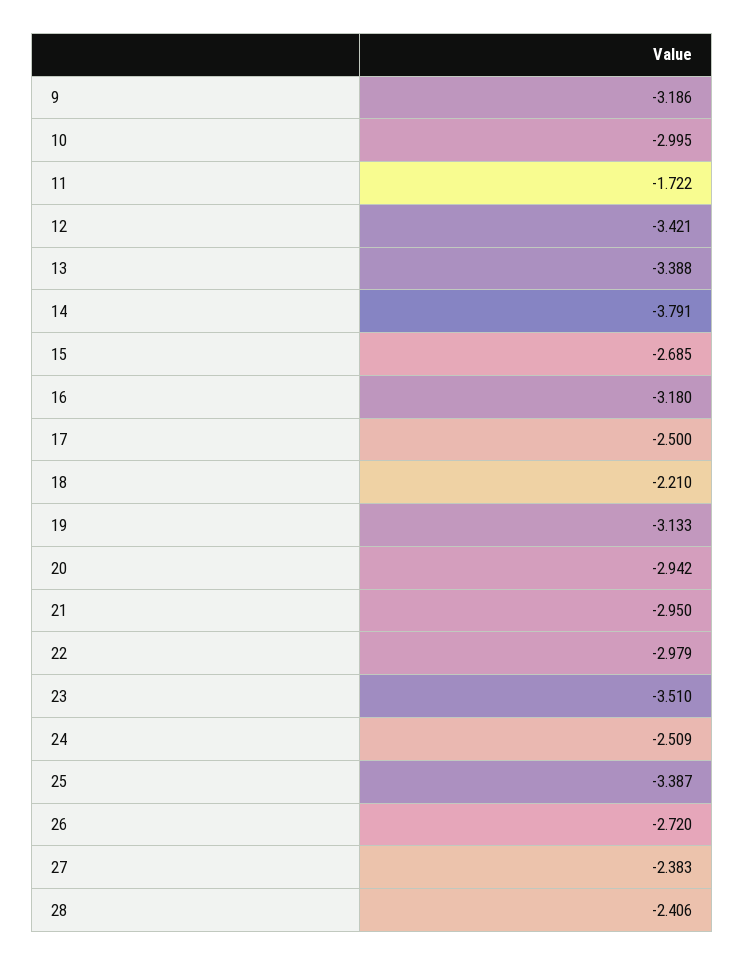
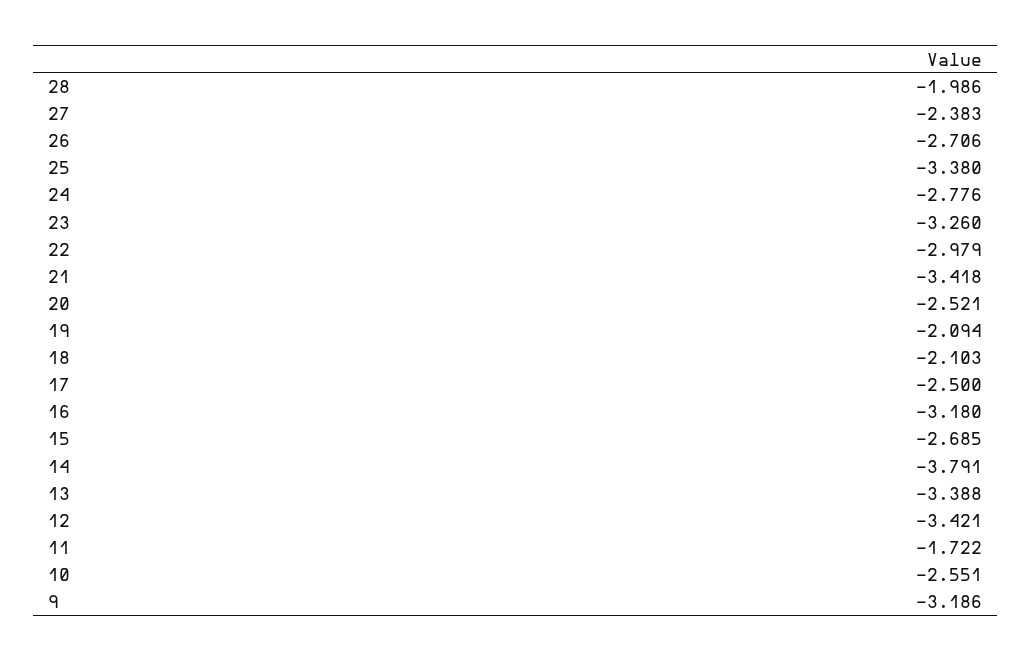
10: -2.995 -> -2.551
18: -2.21 -> -2.103
19: -3.133 -> -2.094
20: -2.942 -> -2.521
21: -2.95 -> -3.418
23: -3.51 -> -3.26
24: -2.509 -> -2.776
25: -3.387 -> -3.38
26: -2.72 -> -2.706
28: -2.406 -> -1.986

